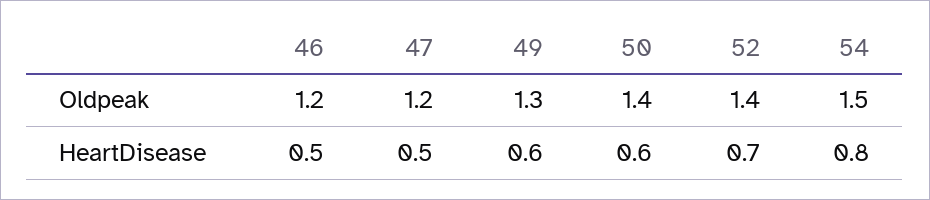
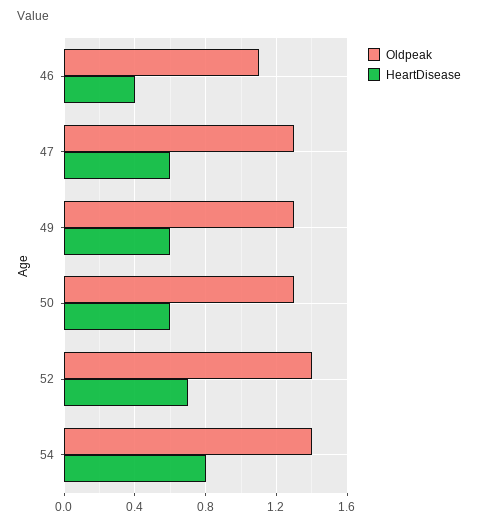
Oldpeak, 46: 1.2 -> 1.1
Oldpeak, 47: 1.2 -> 1.3
Oldpeak, 50: 1.4 -> 1.3
Oldpeak, 54: 1.5 -> 1.4
HeartDisease, 46: 0.5 -> 0.4
HeartDisease, 47: 0.5 -> 0.6

